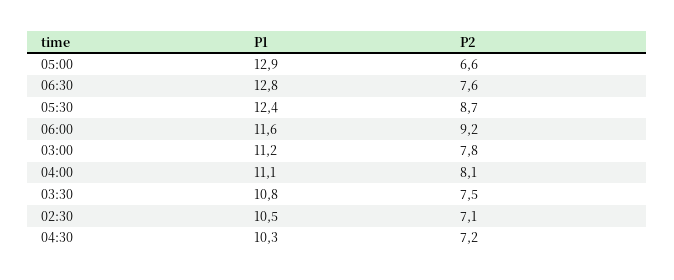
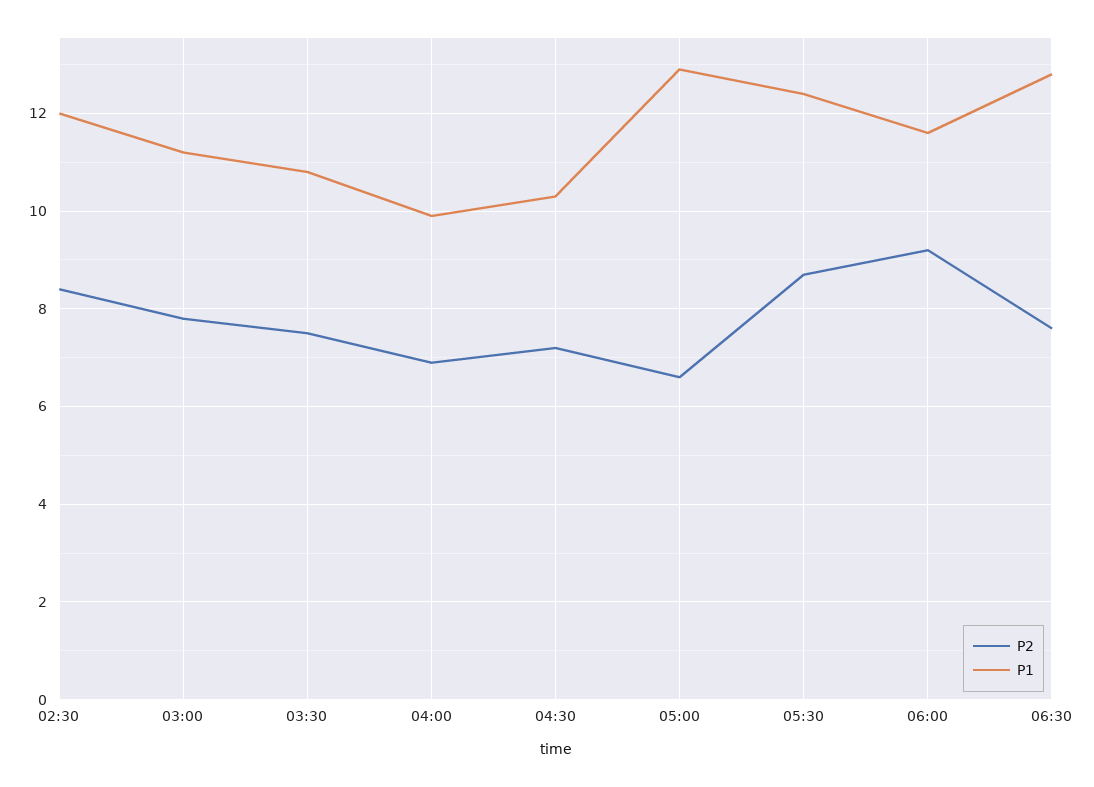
P1, 04:00: 11.1 -> 10
P2, 04:00: 8.1 -> 7
P1, 02:30: 10.5 -> 12
P2, 02:30: 7.1 -> 8.5

